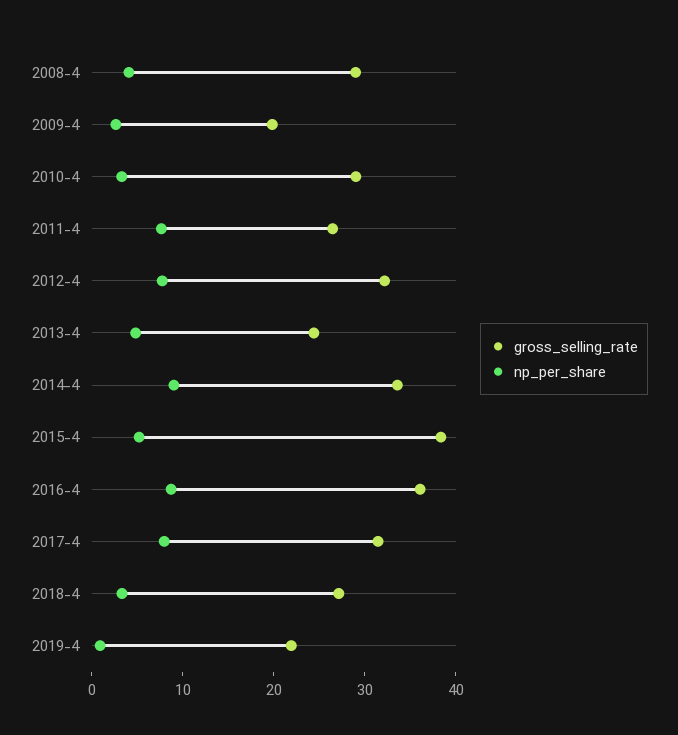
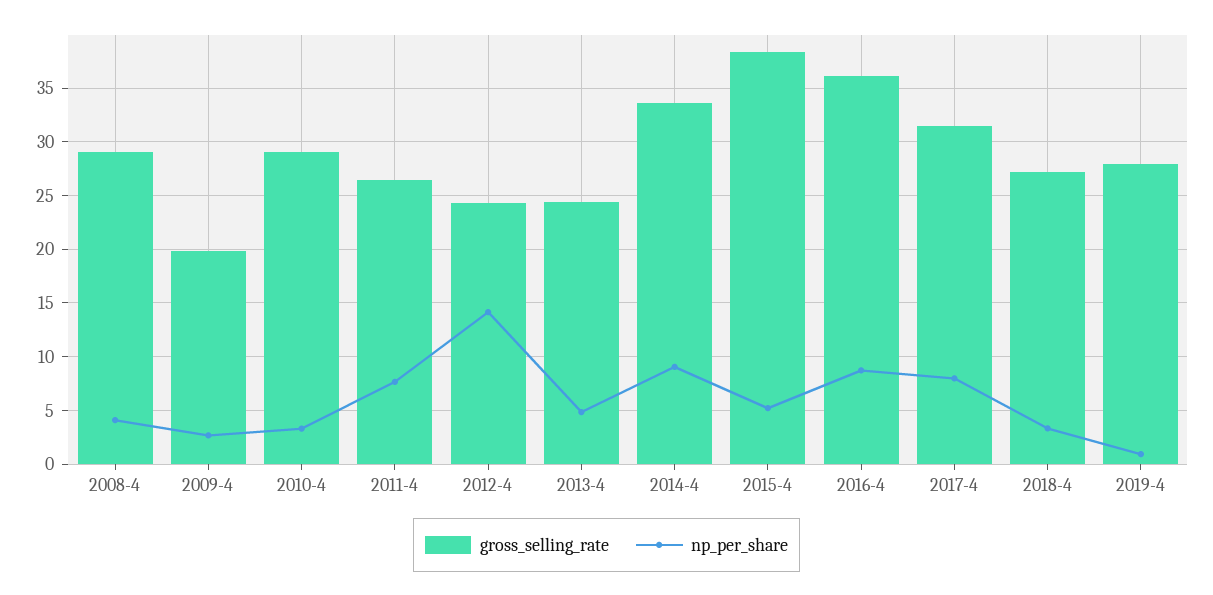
gross_selling_rate, 2012-4: 32 -> 24
np_per_share, 2012-4: 8 -> 14
gross_selling_rate, 2019-4: 22 -> 28

